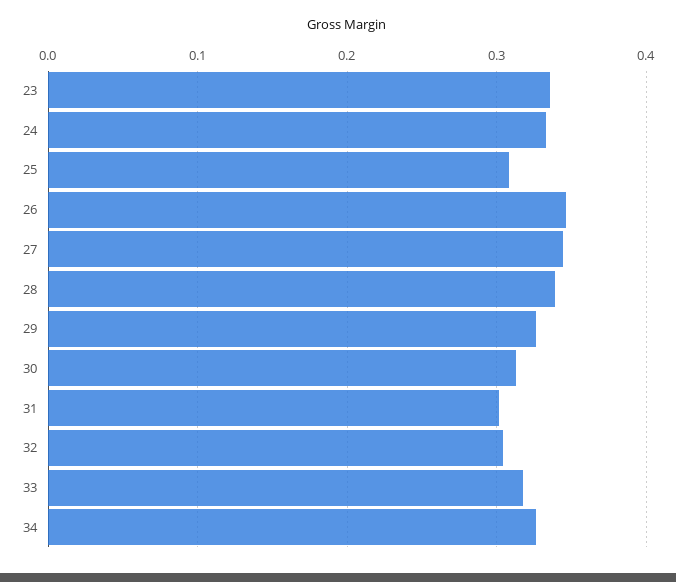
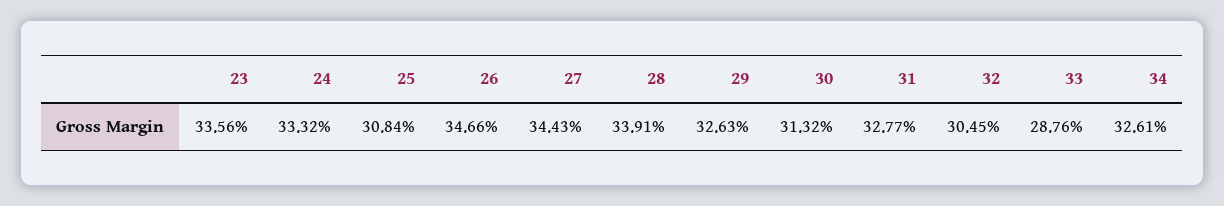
31: 0.3 -> 0.3277
33: 0.32 -> 0.2876

